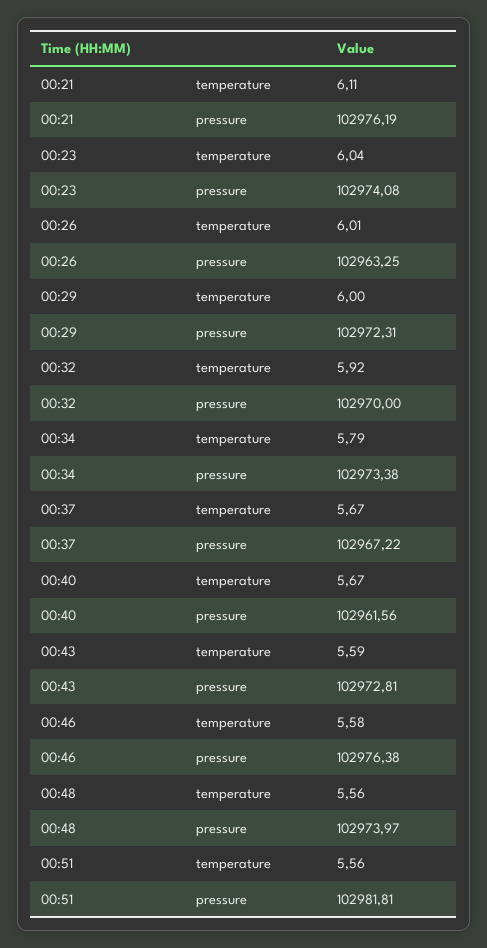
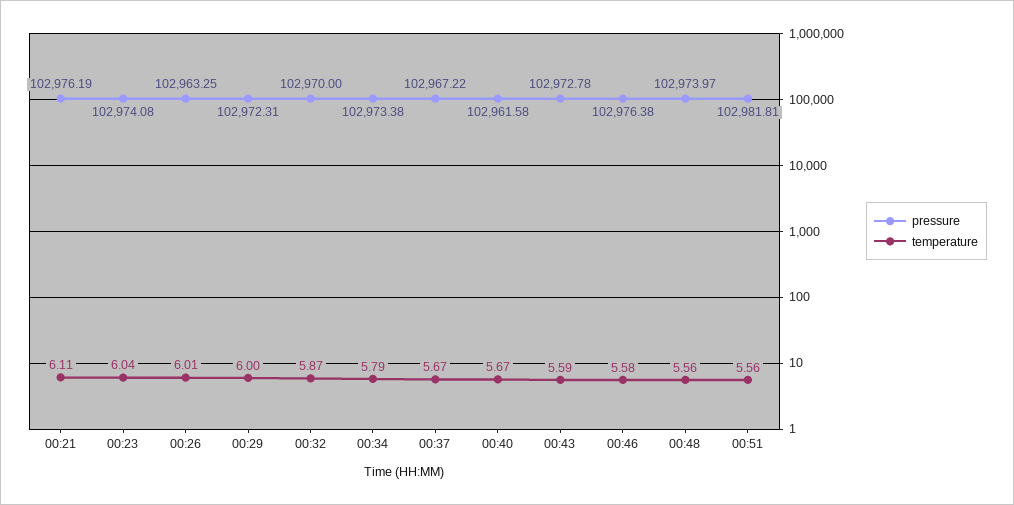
temperature, 00:32: 5.92 -> 5.87
pressure, 00:40: 102961.56 -> 102961.58
pressure, 00:43: 102972.81 -> 102972.78

